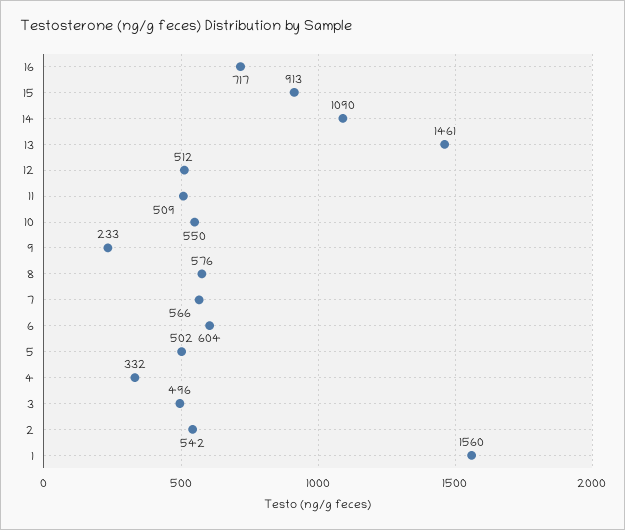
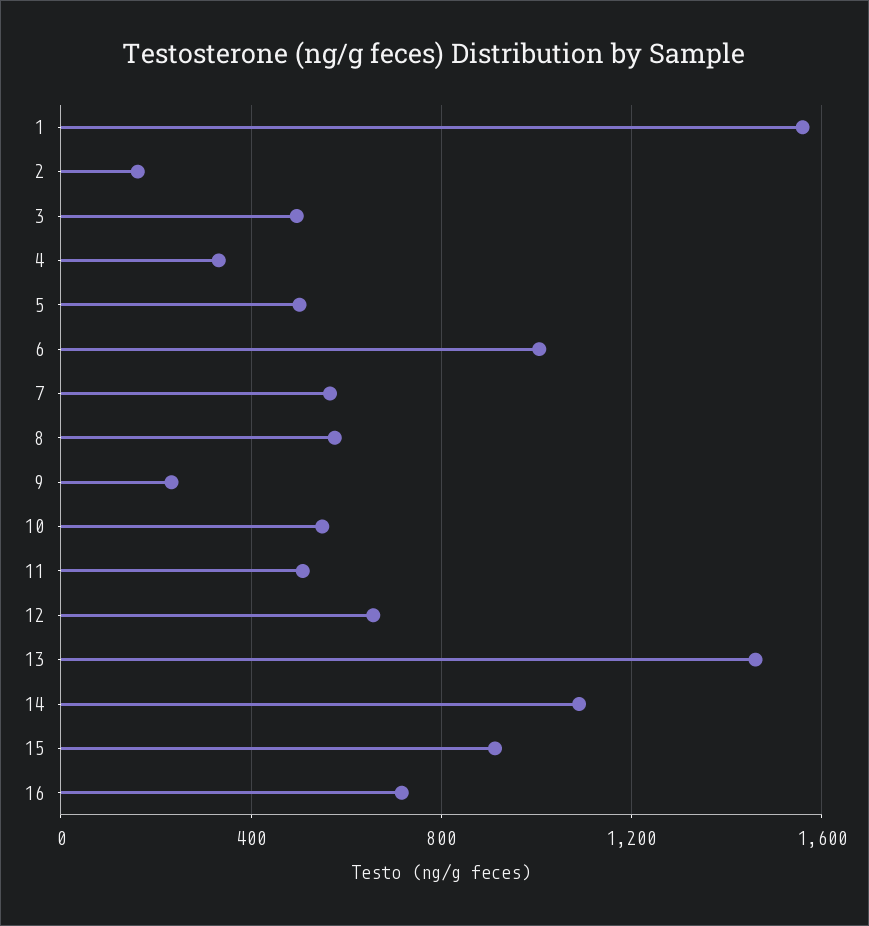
12: 512 -> 650
6: 604 -> 1000
2: 542 -> 150

